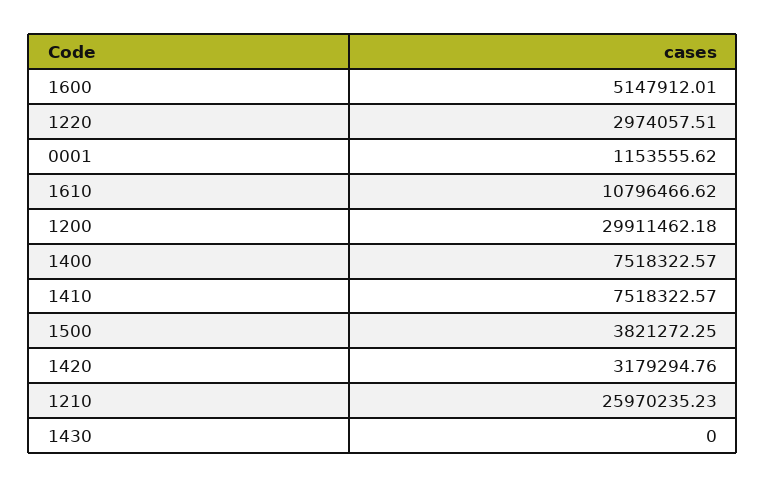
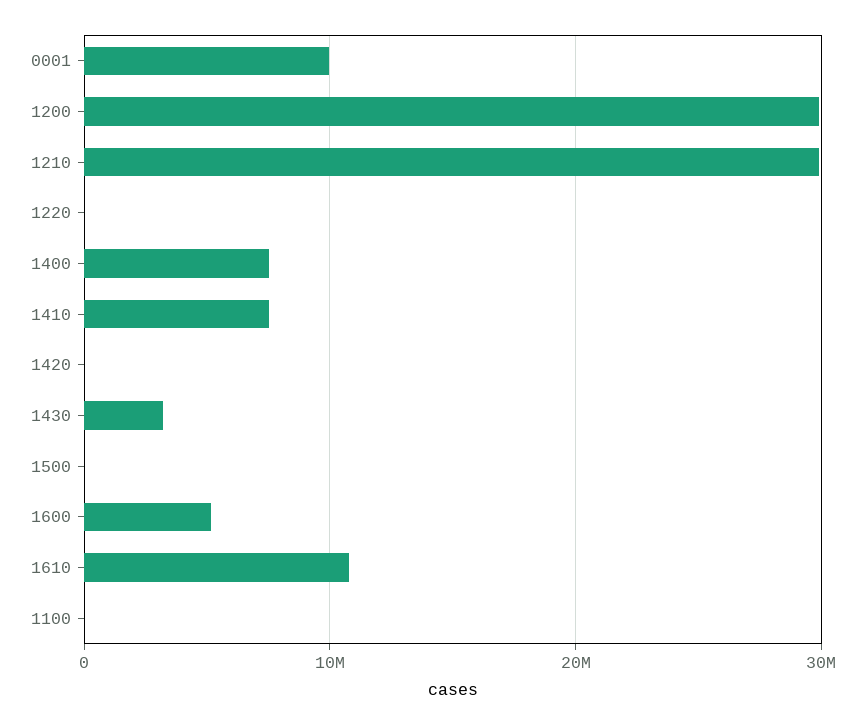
1220: 2974057.51 -> 0
0001: 1153555.62 -> 10000000
1500: 3821272.25 -> 0
1420: 3179294.76 -> 0
1210: 25970235.23 -> 30000000
1430: 0 -> 3000000
1100: none -> 0

